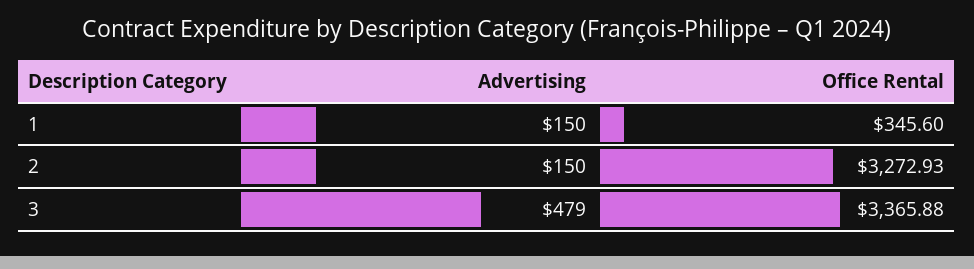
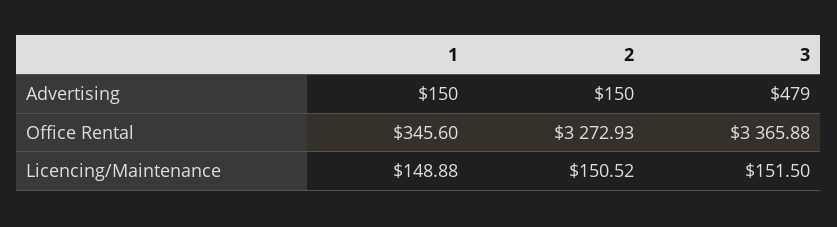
Licencing/Maintenance, 1: none -> 148.88
Licencing/Maintenance, 2: none -> 150.52
Licencing/Maintenance, 3: none -> 151.5

